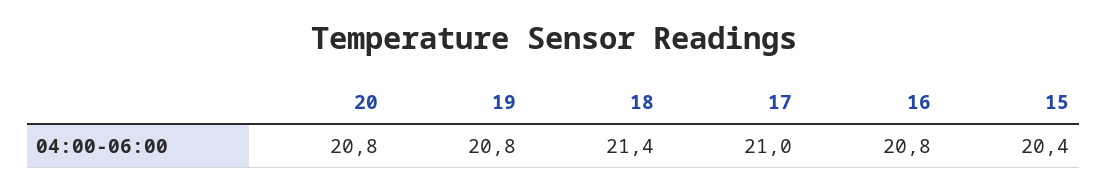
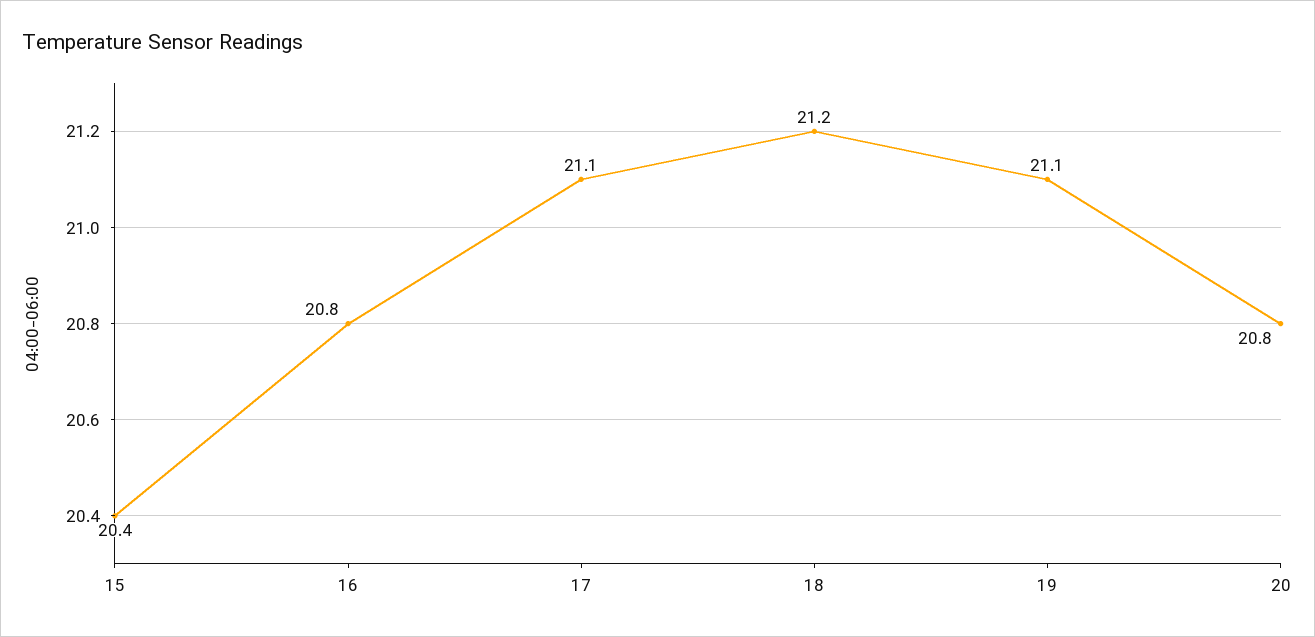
19: 20.8 -> 21.1
18: 21.4 -> 21.2
17: 21 -> 21.1

